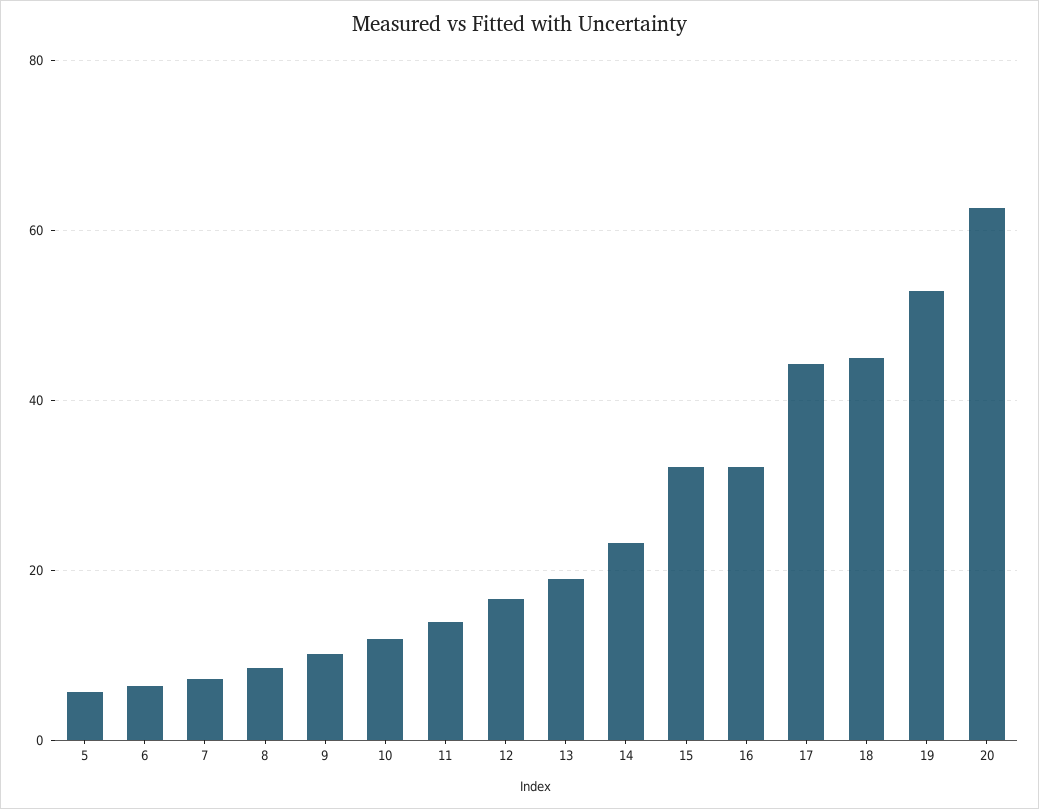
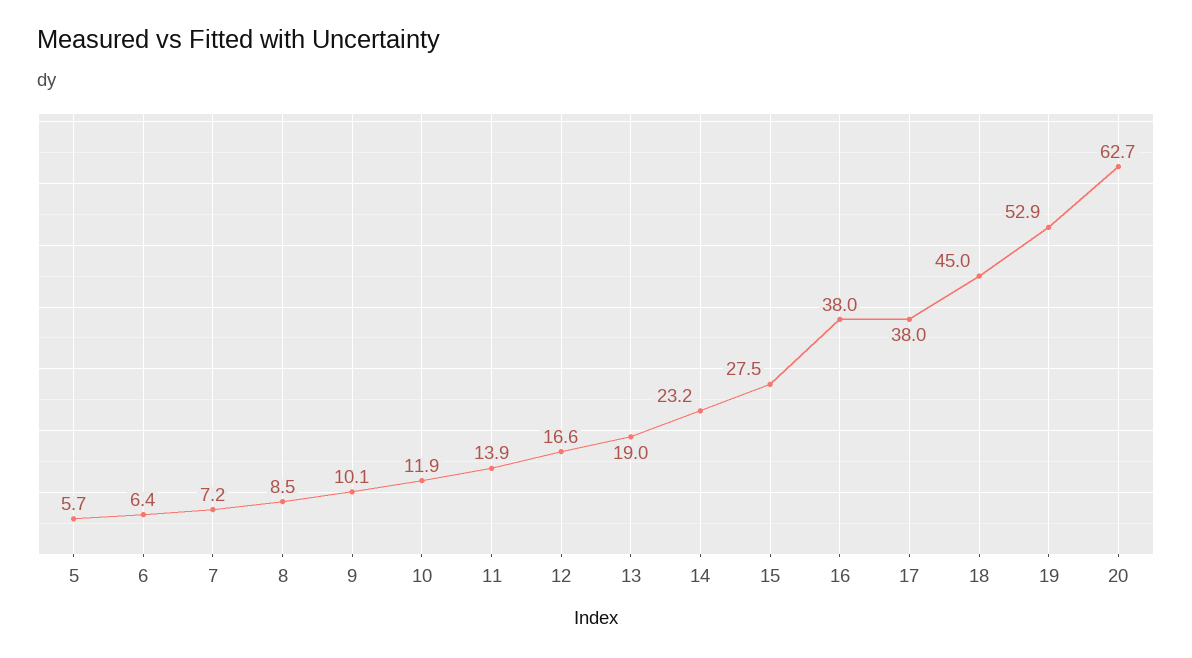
15: 32 -> 27.5
16: 32 -> 38
17: 44 -> 38

